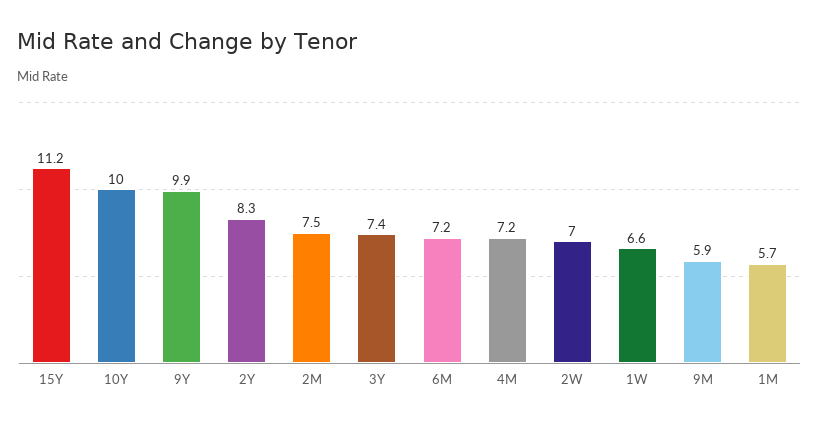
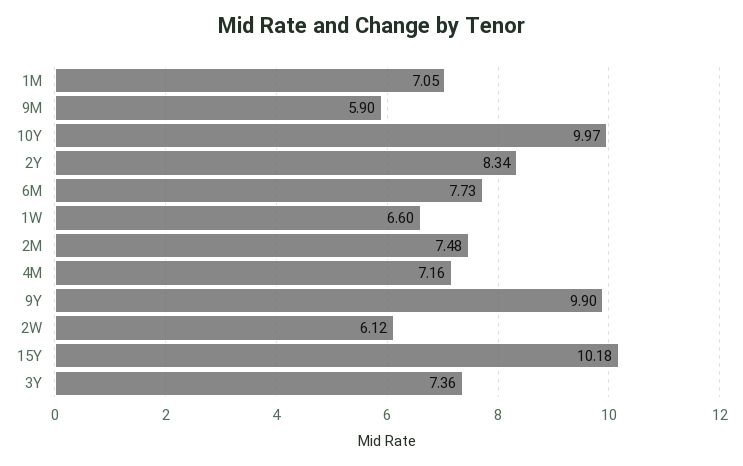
15Y: 11.2 -> 10.18
6M: 7.2 -> 7.73
2W: 7 -> 6.12
1M: 5.7 -> 7.05

